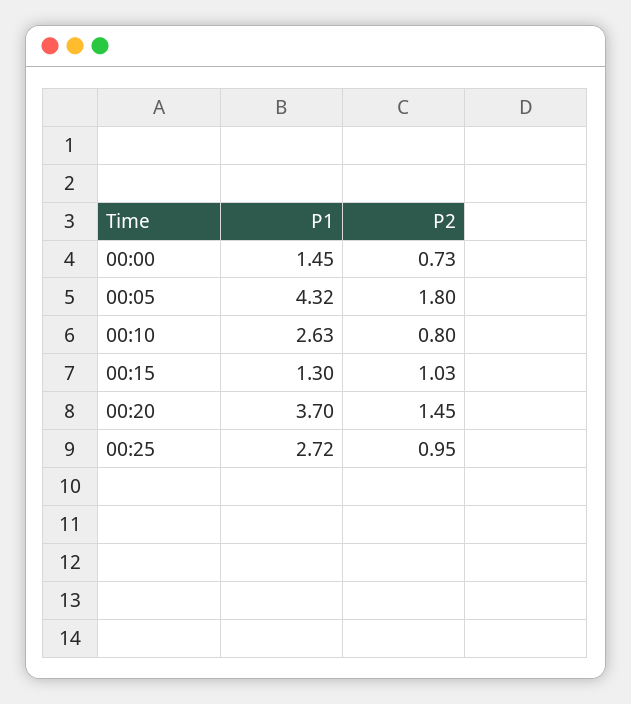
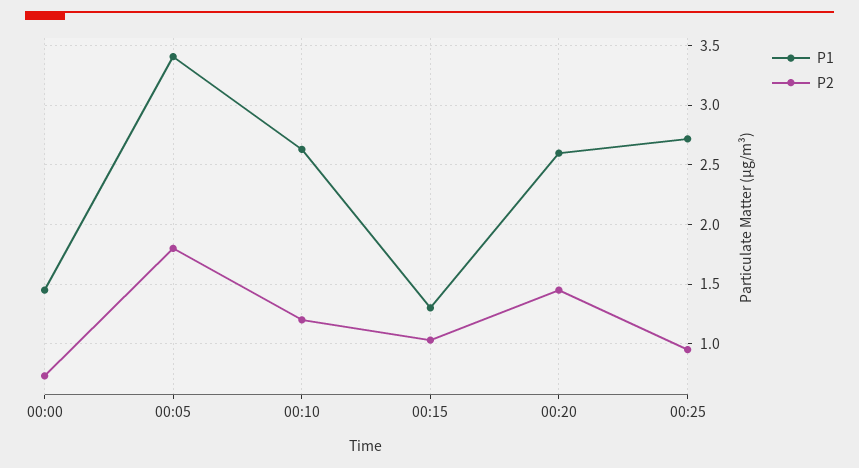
P1, 00:05: 4.32 -> 3.4
P2, 00:10: 0.8 -> 1.2
P1, 00:20: 3.7 -> 2.6

